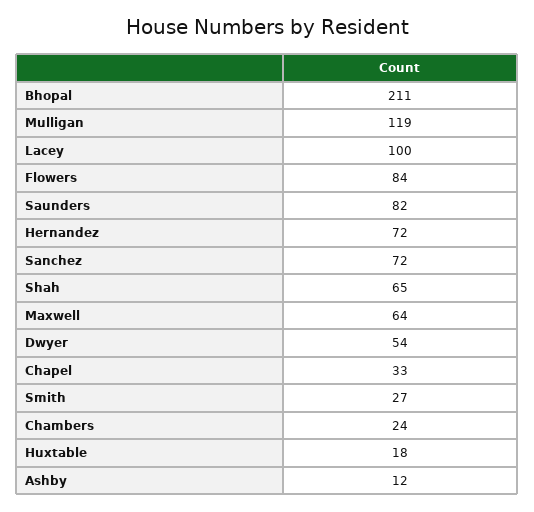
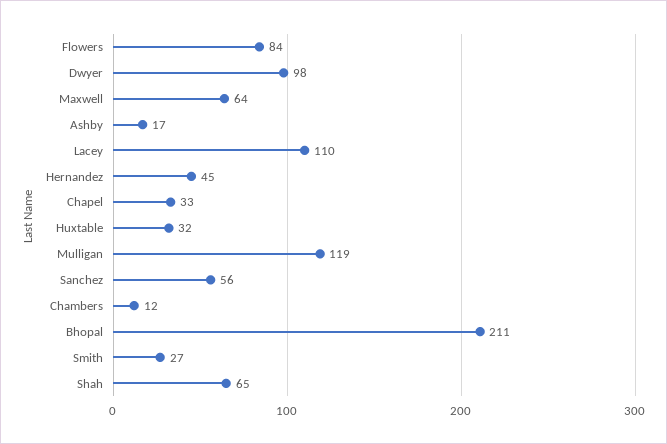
Lacey: 100 -> 110
Saunders: 82 -> none
Hernandez: 72 -> 45
Sanchez: 72 -> 56
Dwyer: 54 -> 98
Chambers: 24 -> 12
Huxtable: 18 -> 32
Ashby: 12 -> 17

